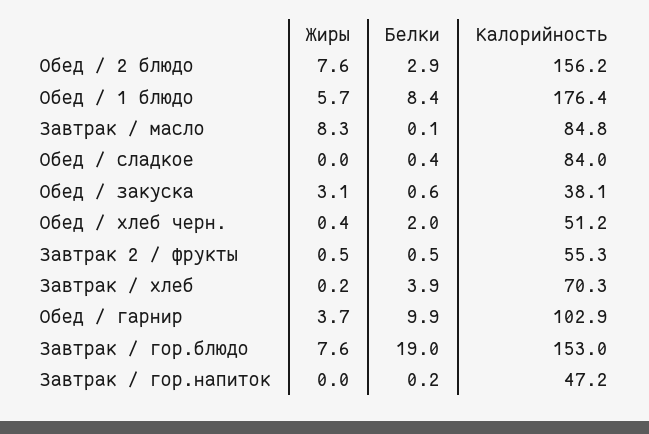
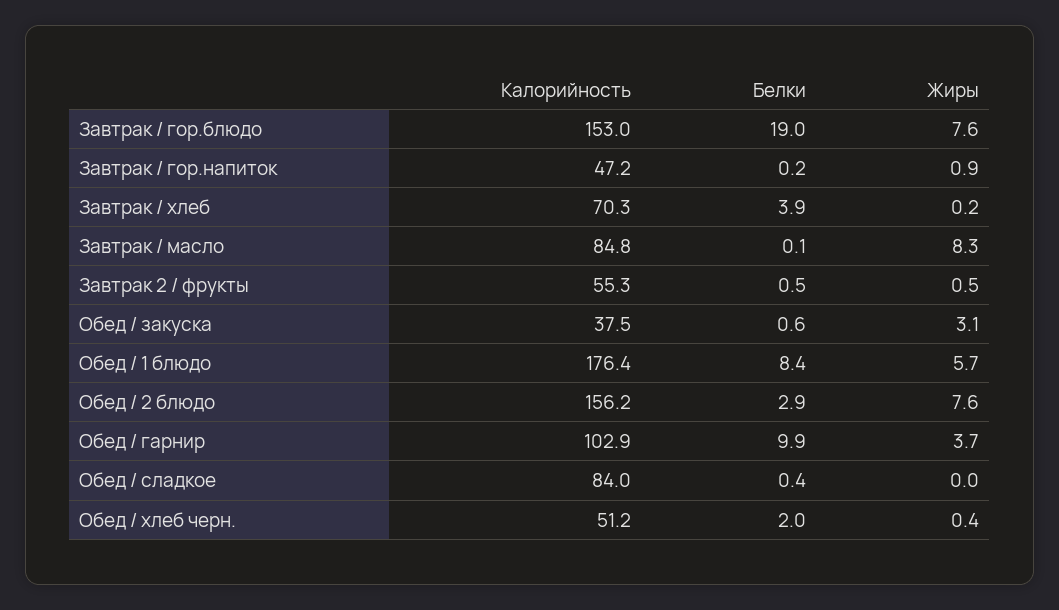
Калорийность, Обед / закуска: 38.1 -> 37.5
Жиры, Завтрак / гор.напиток: 0 -> 0.9

